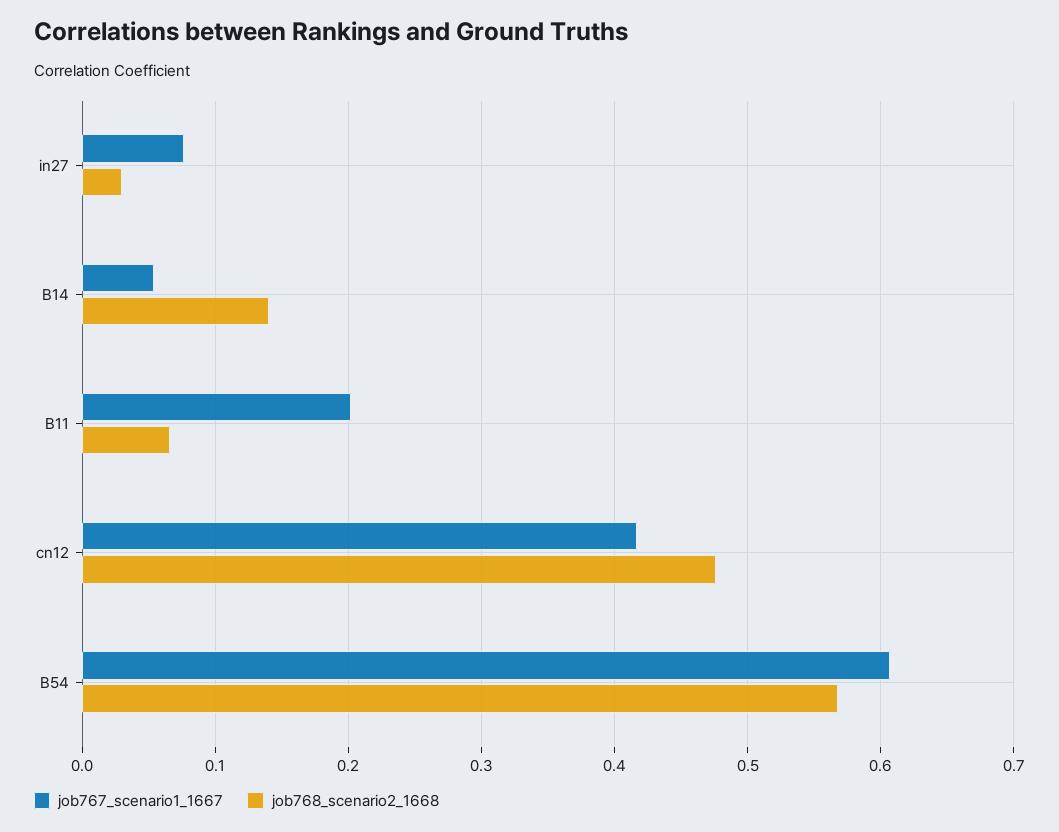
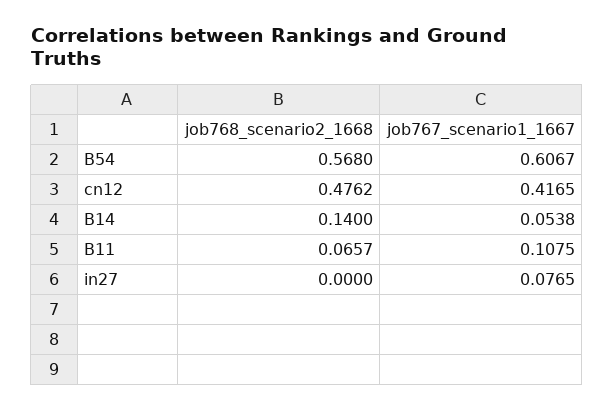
job768_scenario2_1668, in27: 0.03 -> 0
job767_scenario1_1667, B11: 0.2 -> 0.1075

